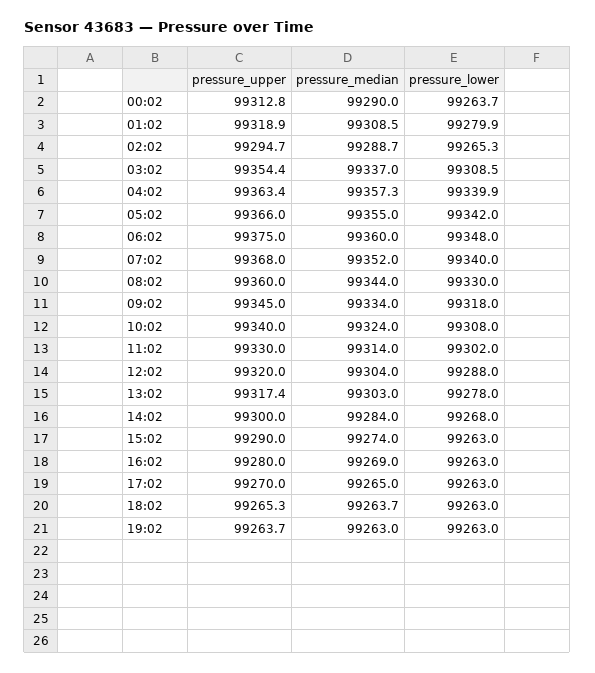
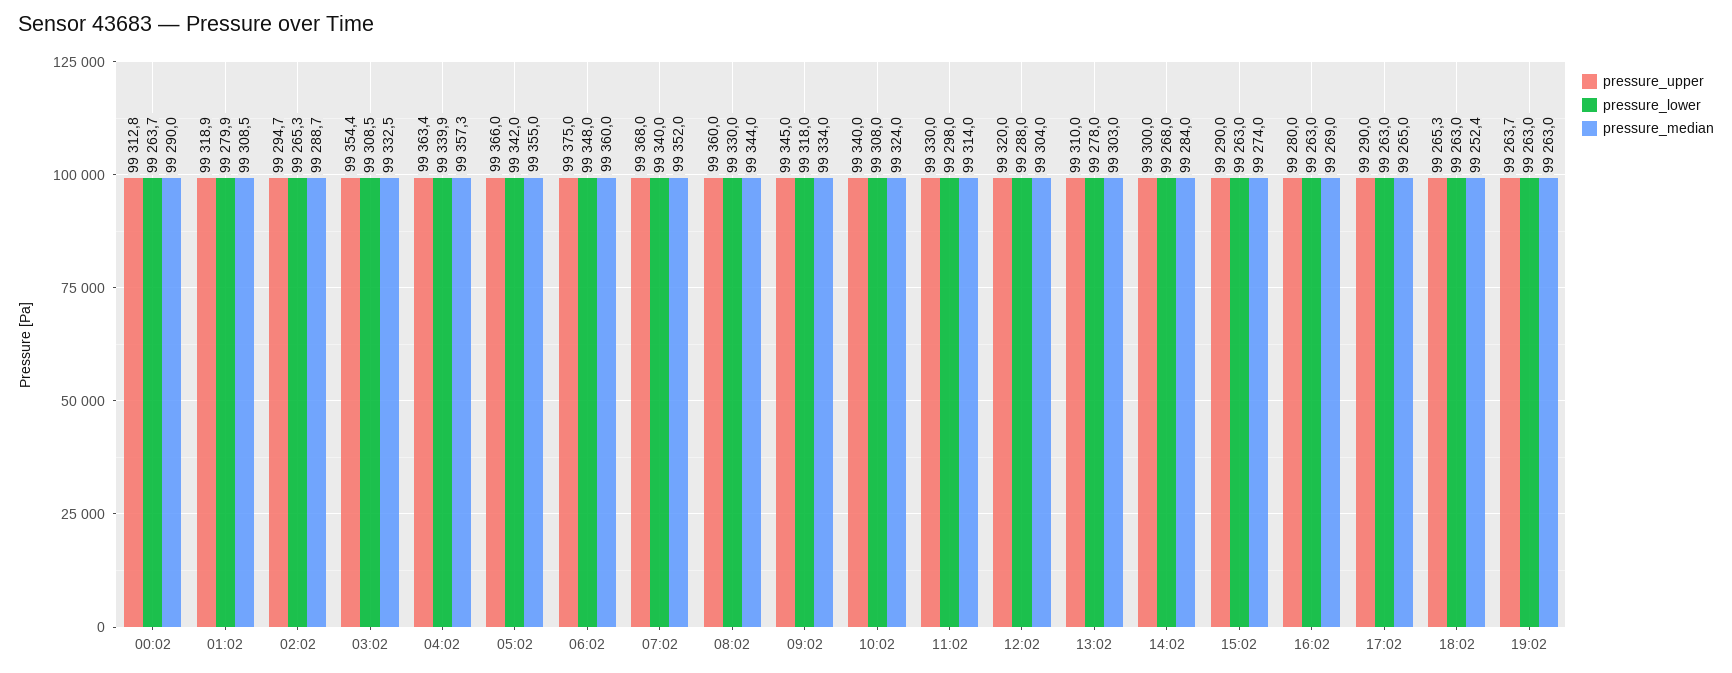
pressure_median, 03:02: 99337 -> 99332.5
pressure_lower, 11:02: 99302 -> 99298
pressure_upper, 13:02: 99317.4 -> 99310
pressure_upper, 17:02: 99270 -> 99290
pressure_median, 18:02: 99263.7 -> 99252.4

